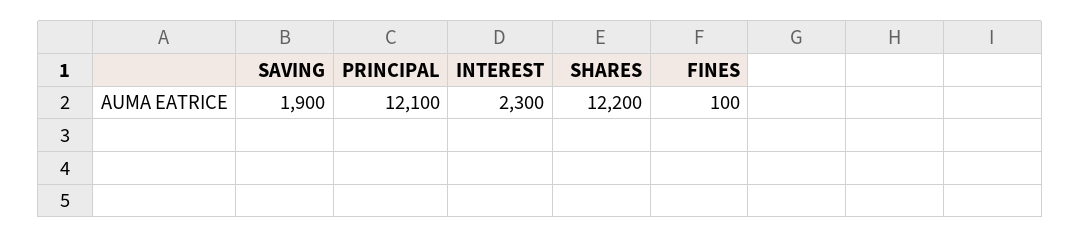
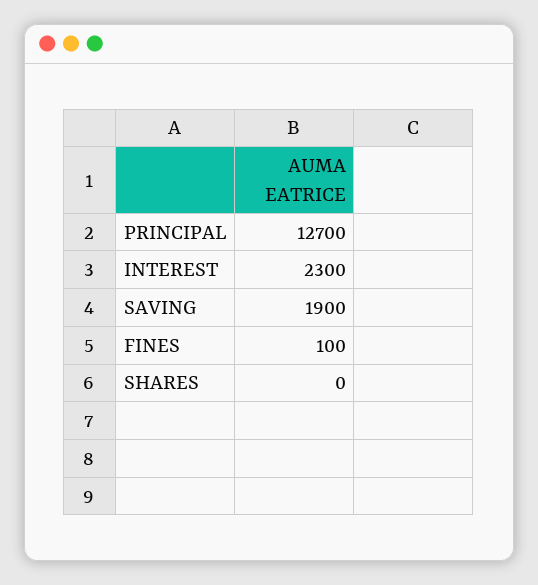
PRINCIPAL: 12100 -> 12700
SHARES: 12200 -> 0

